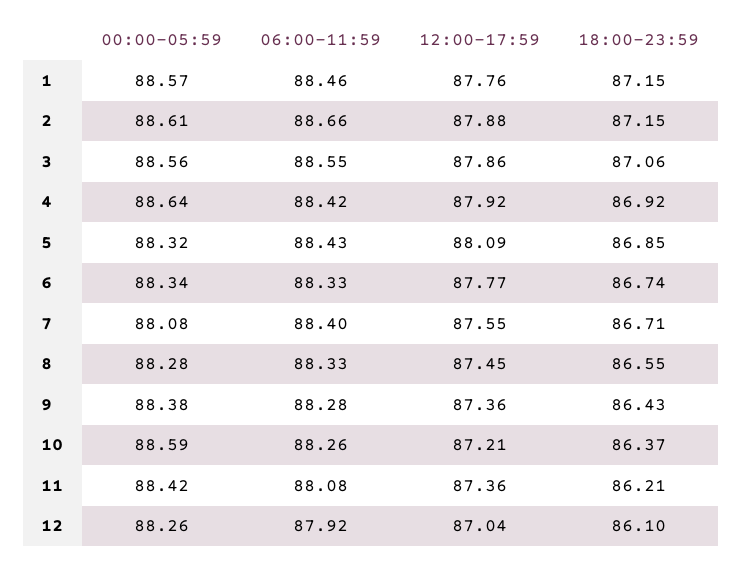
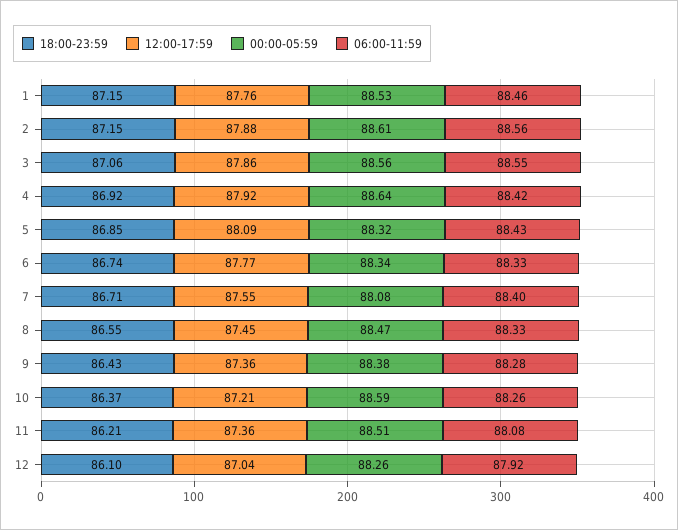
00:00-05:59, 1: 88.57 -> 88.53
06:00-11:59, 2: 88.66 -> 88.56
00:00-05:59, 8: 88.28 -> 88.47
00:00-05:59, 11: 88.42 -> 88.51

